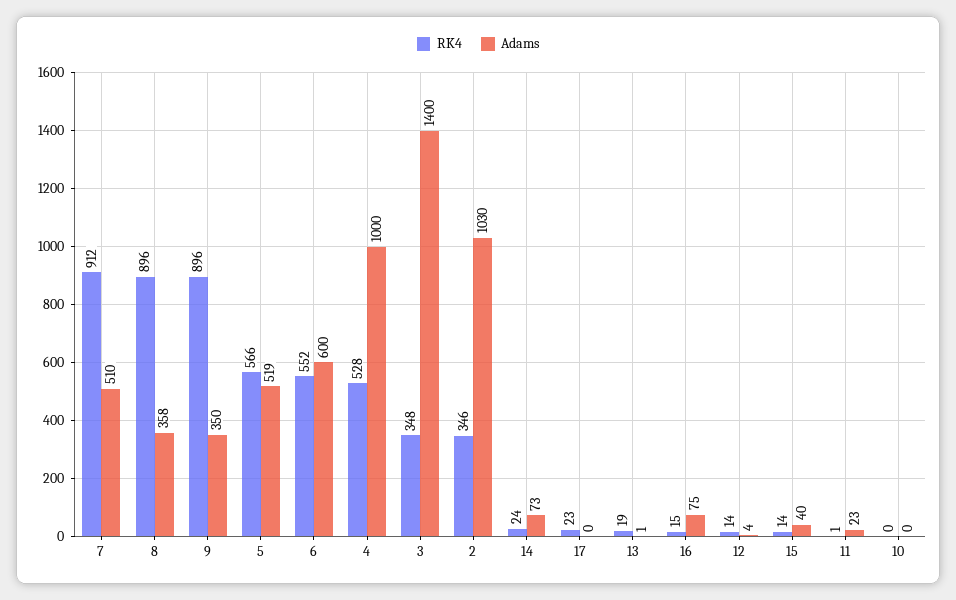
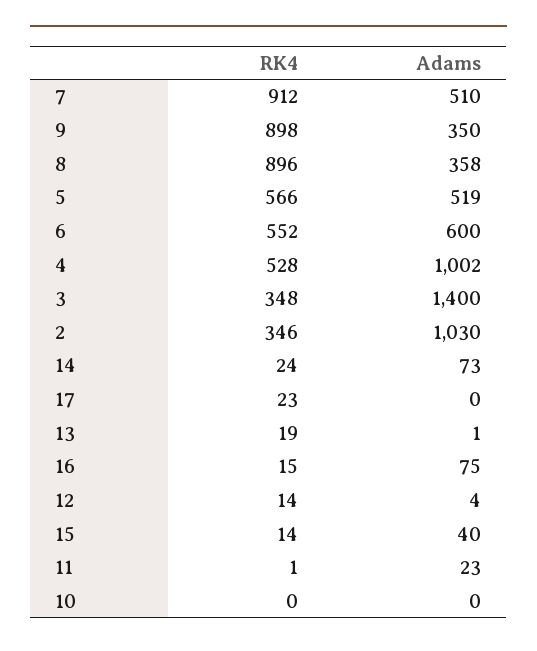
RK4, 9: 896 -> 898
Adams, 4: 1000 -> 1002

